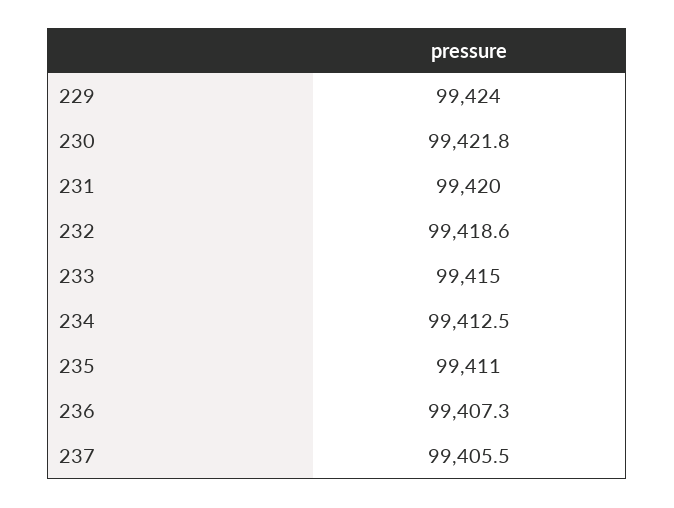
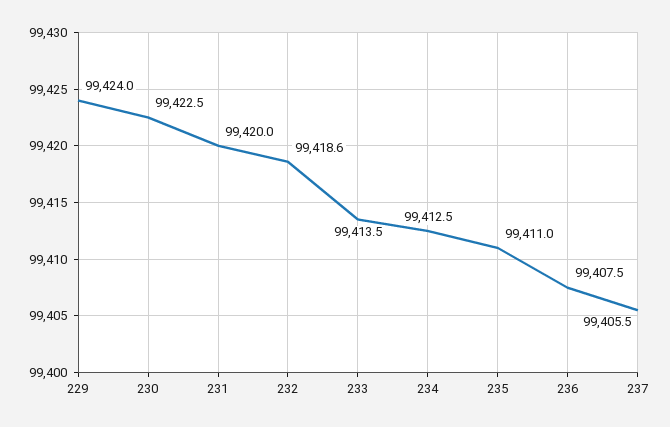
230: 99421.8 -> 99422.5
233: 99415 -> 99413.5
236: 99407.3 -> 99407.5

